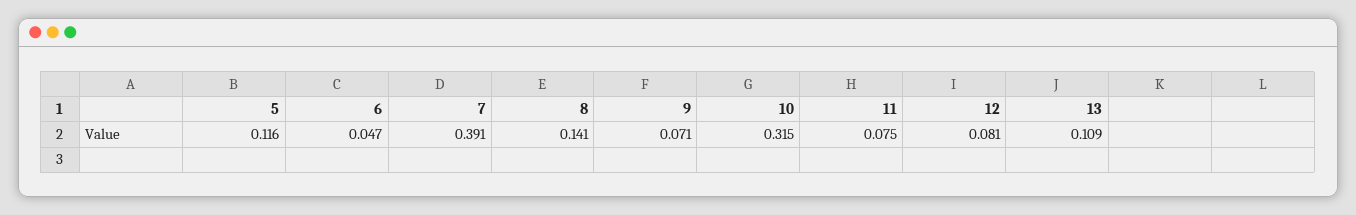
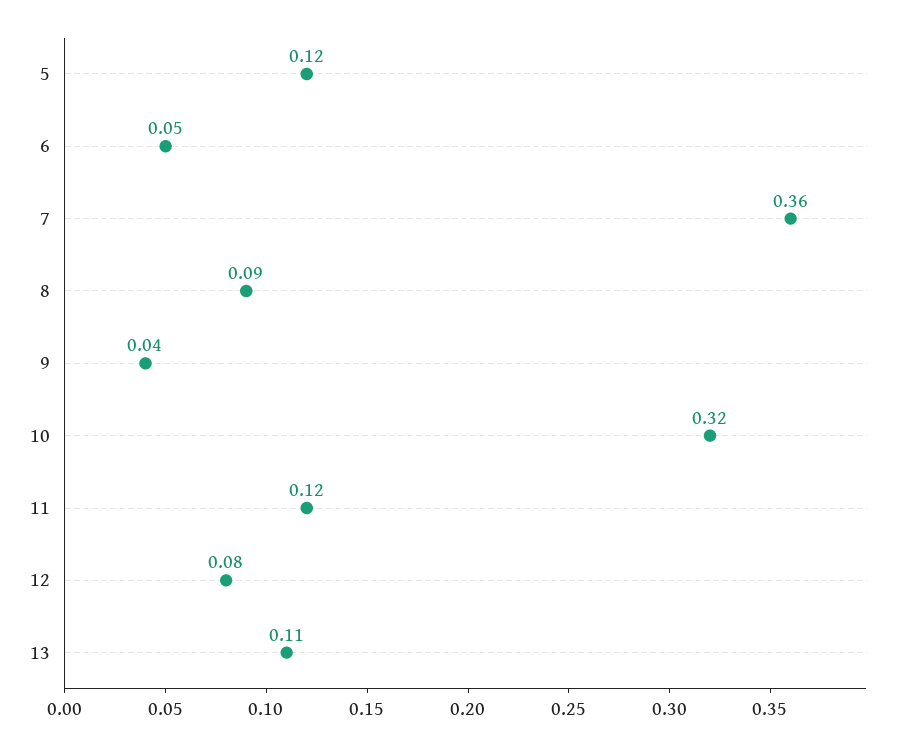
7: 0.391 -> 0.36
8: 0.141 -> 0.09
9: 0.071 -> 0.04
11: 0.075 -> 0.12

